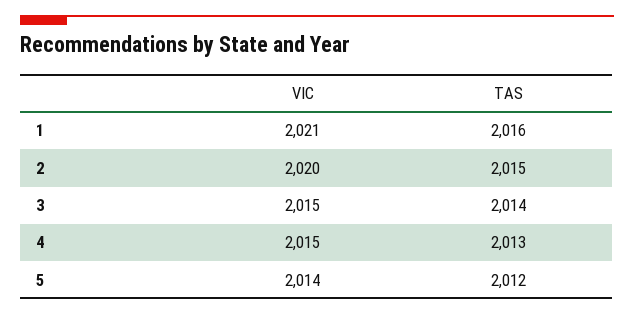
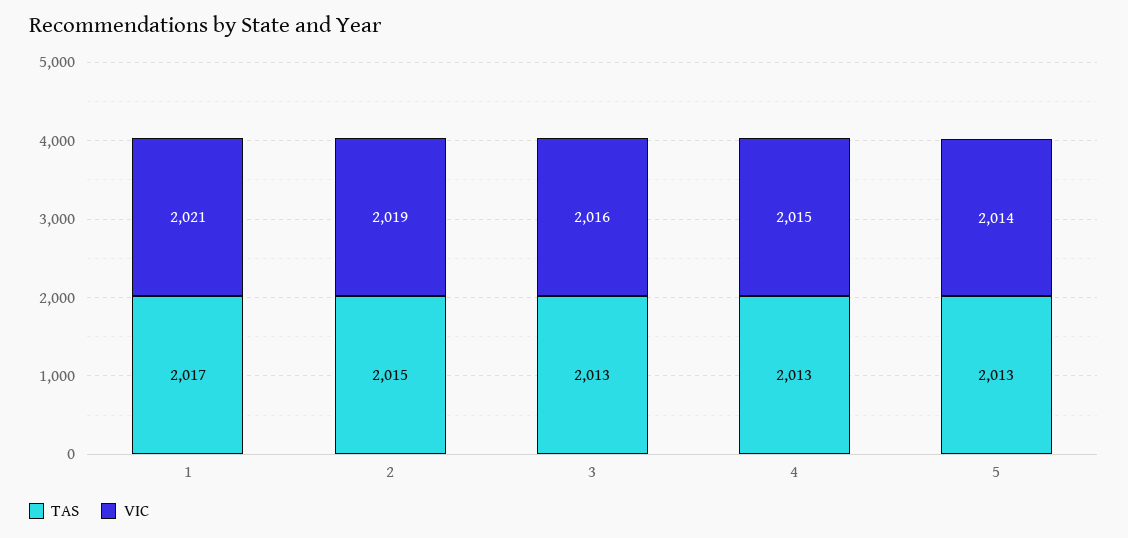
TAS, 1: 2016 -> 2017
VIC, 2: 2020 -> 2019
VIC, 3: 2015 -> 2016
TAS, 3: 2014 -> 2013
TAS, 5: 2012 -> 2013

